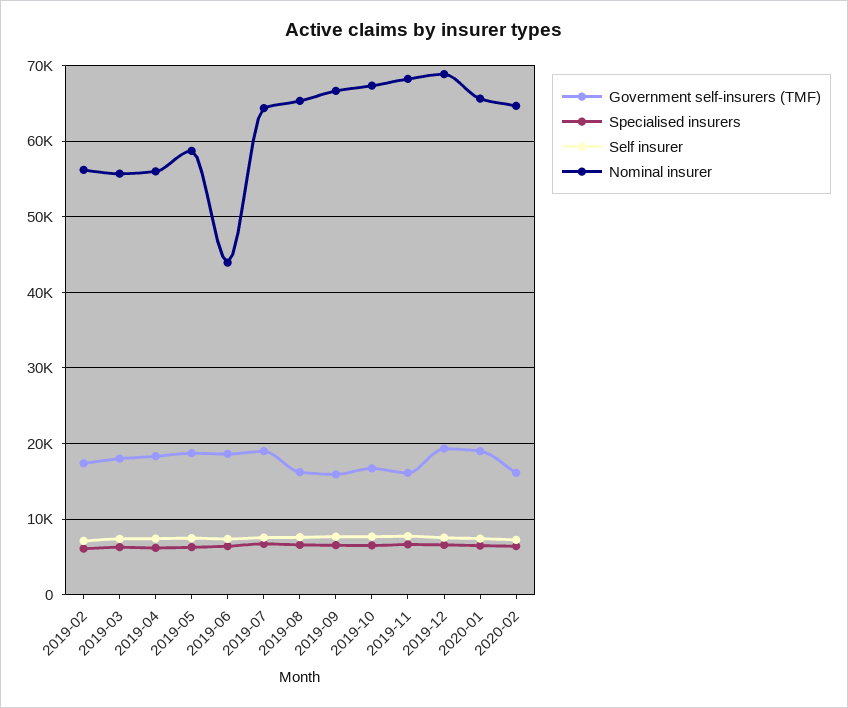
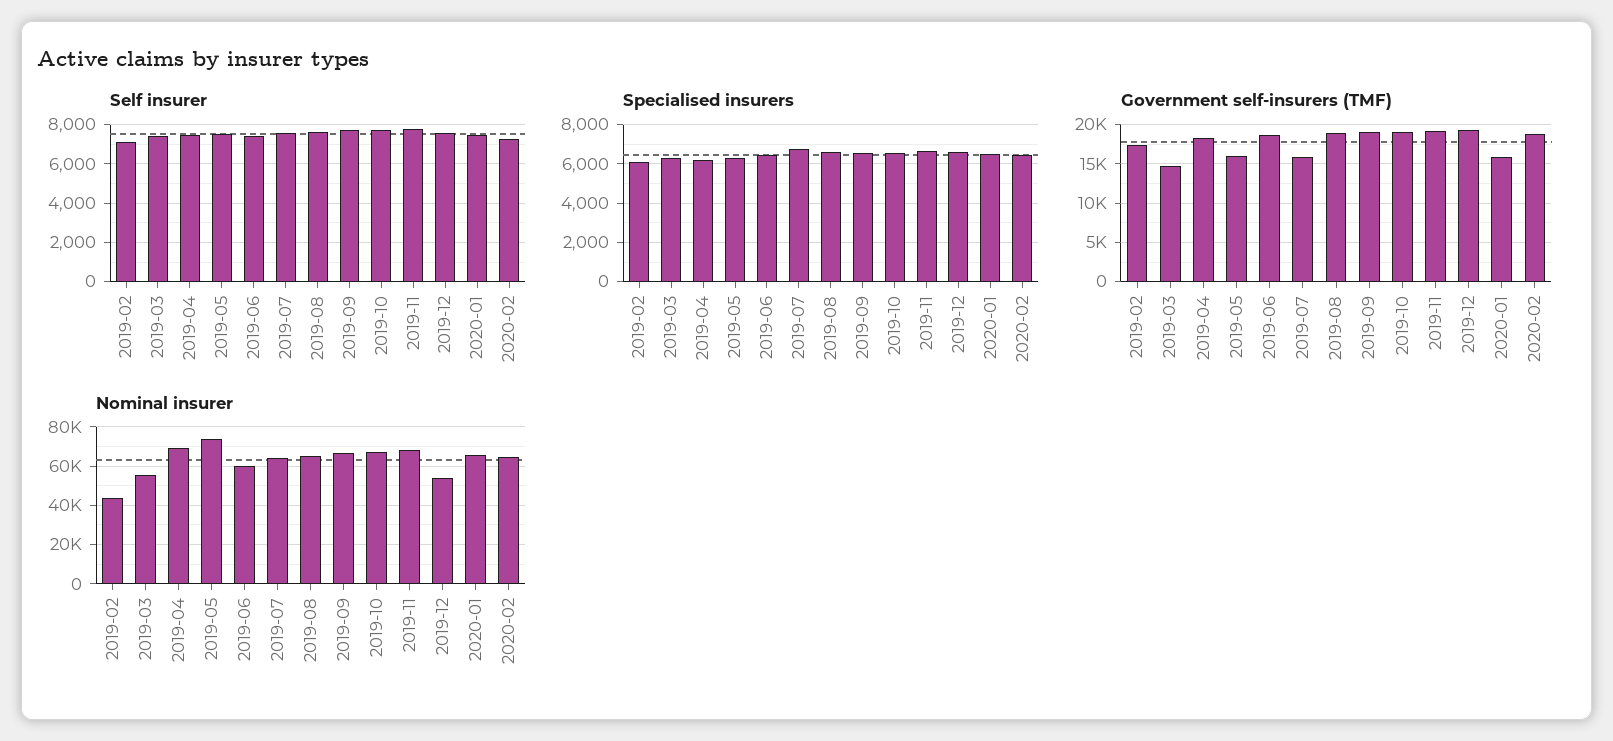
Nominal insurer, 2019-02: 56000 -> 45000
Government self-insurers (TMF), 2019-03: 18000 -> 15000
Nominal insurer, 2019-04: 56000 -> 70000
Government self-insurers (TMF), 2019-05: 19000 -> 16000
Nominal insurer, 2019-05: 59000 -> 75000
Nominal insurer, 2019-06: 44000 -> 60000
Government self-insurers (TMF), 2019-07: 19000 -> 16000
Government self-insurers (TMF), 2019-08: 16000 -> 19000
Government self-insurers (TMF), 2019-09: 16000 -> 19000
Government self-insurers (TMF), 2019-10: 17000 -> 19000
Government self-insurers (TMF), 2019-11: 16000 -> 19000
Nominal insurer, 2019-12: 69000 -> 55000
Government self-insurers (TMF), 2020-01: 19000 -> 16000
Government self-insurers (TMF), 2020-02: 16000 -> 19000

